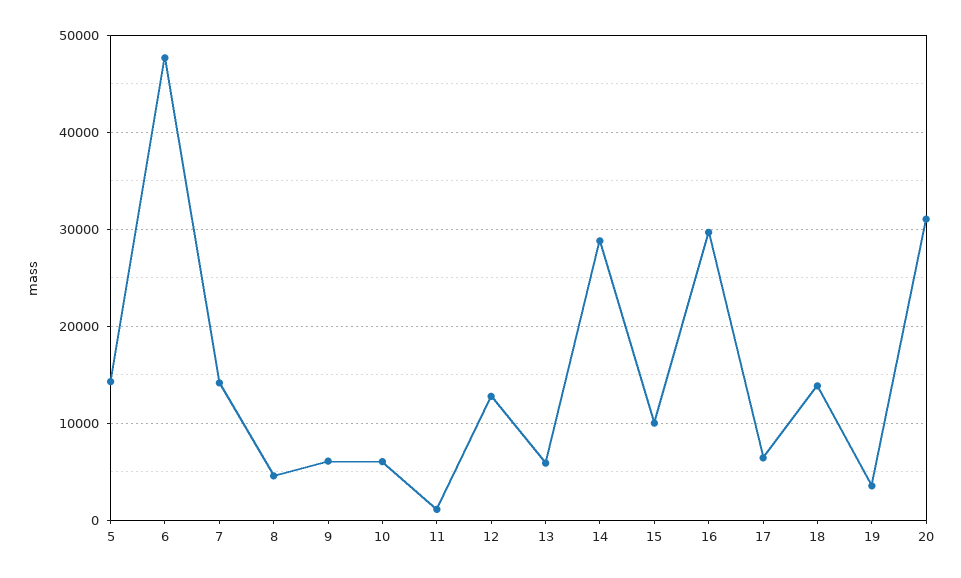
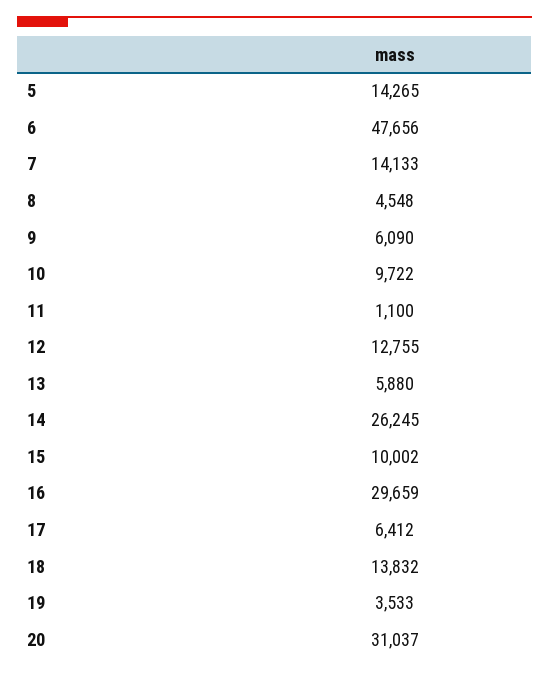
10: 6000 -> 9722
14: 29000 -> 26245

